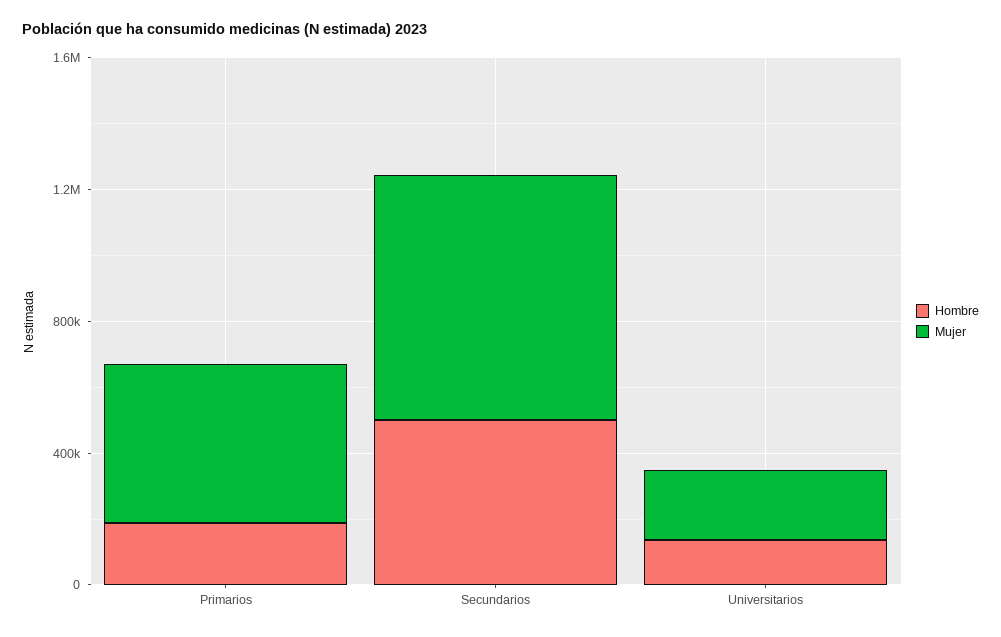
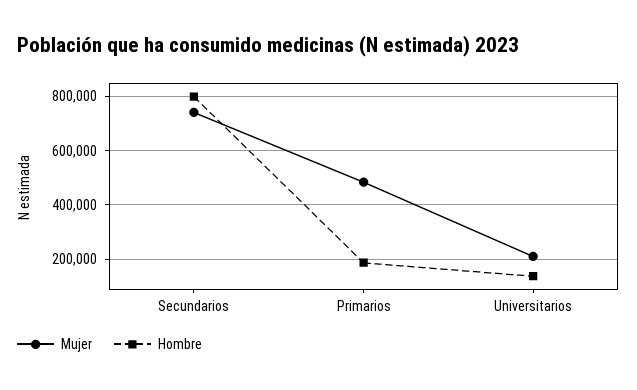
Hombre, Secundarios: 500000 -> 800000

